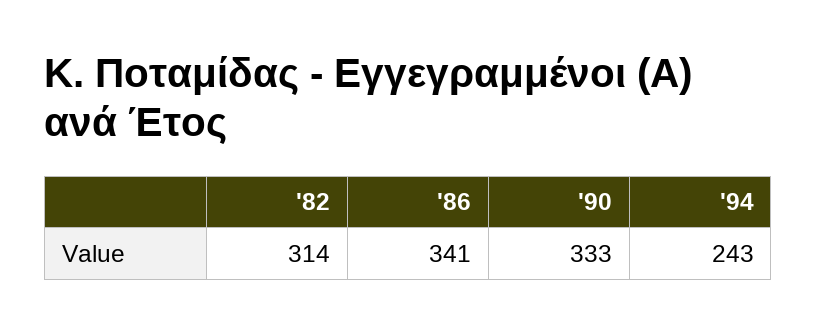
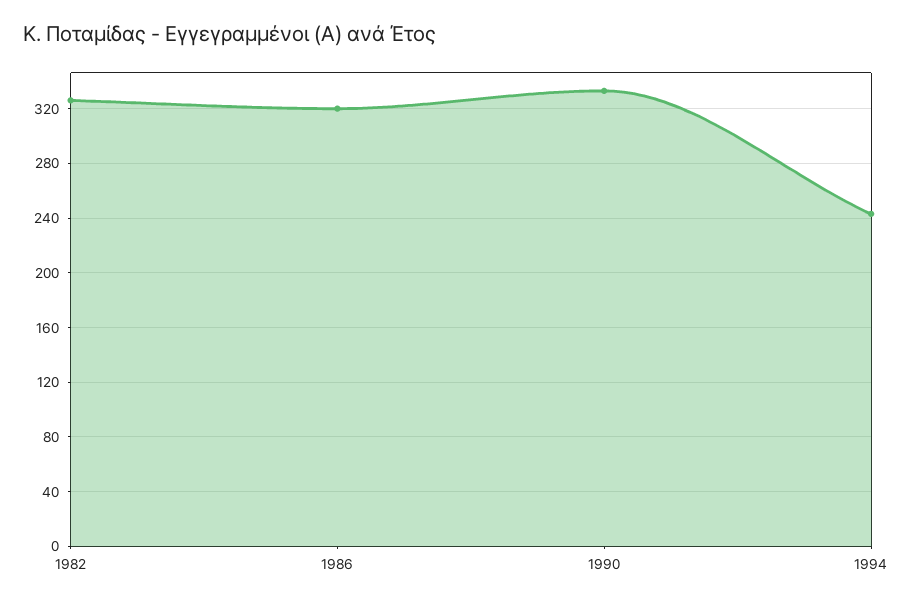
'82: 314 -> 325
'86: 341 -> 320

